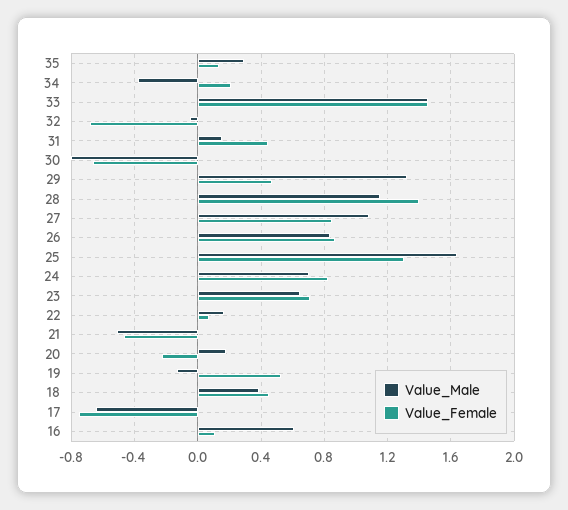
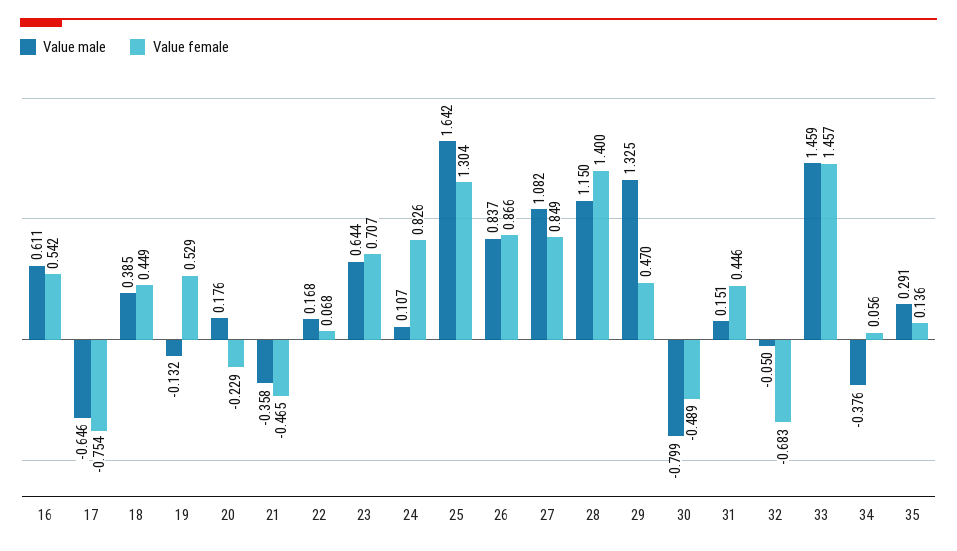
Value_Female, 34: 0.2 -> 0.056
Value_Female, 30: -0.65 -> -0.489
Value_Male, 24: 0.7 -> 0.107
Value_Male, 21: -0.5 -> -0.358
Value_Female, 16: 0.1 -> 0.542

